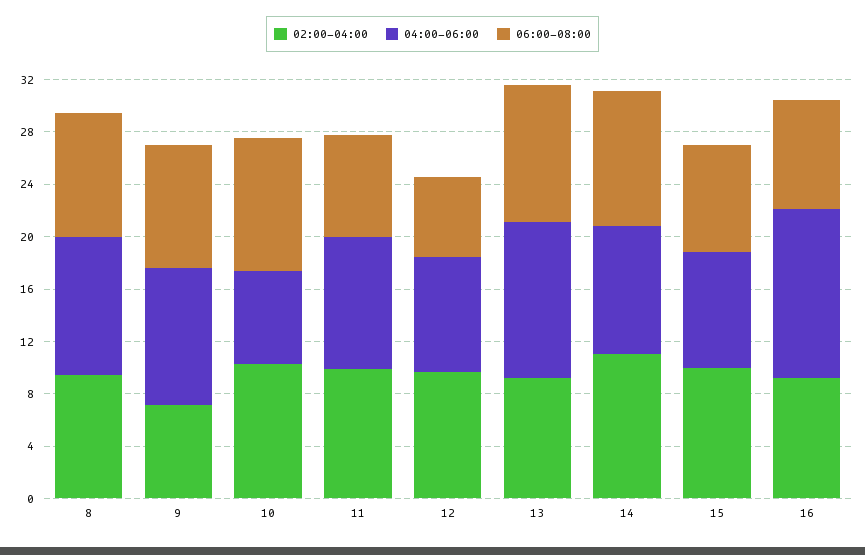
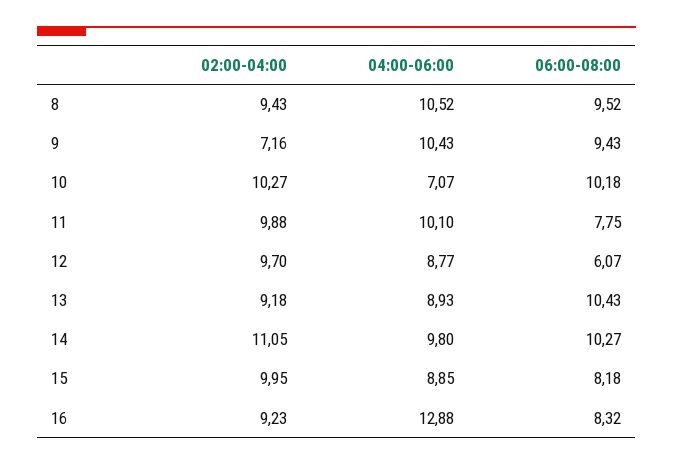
04:00-06:00, 13: 12 -> 8.93

